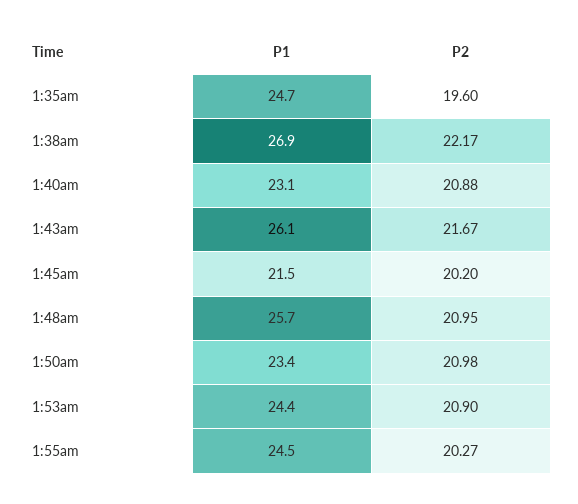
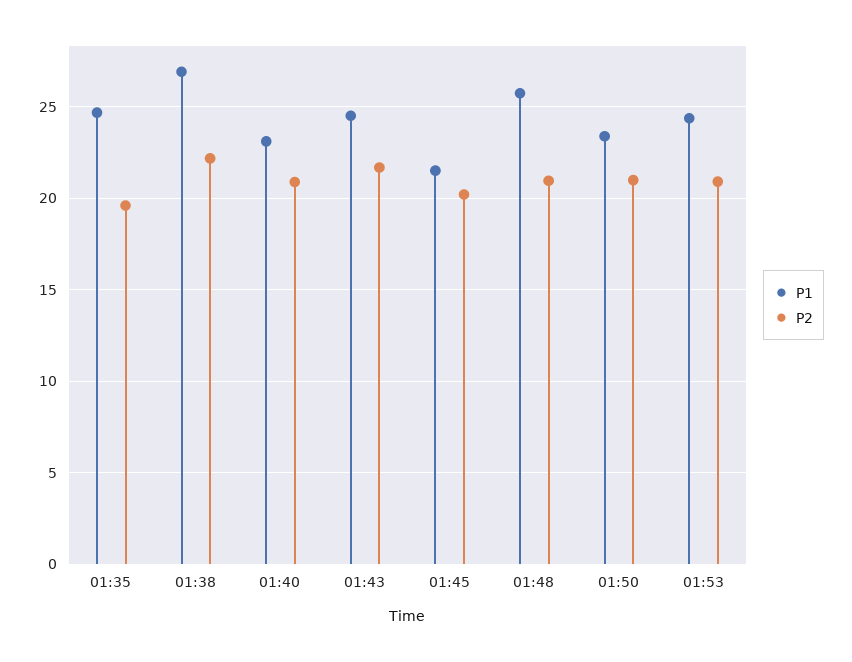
P1, 1:43am: 26.1 -> 24.5
P1, 1:55am: 24.5 -> none
P2, 1:55am: 20.27 -> none

